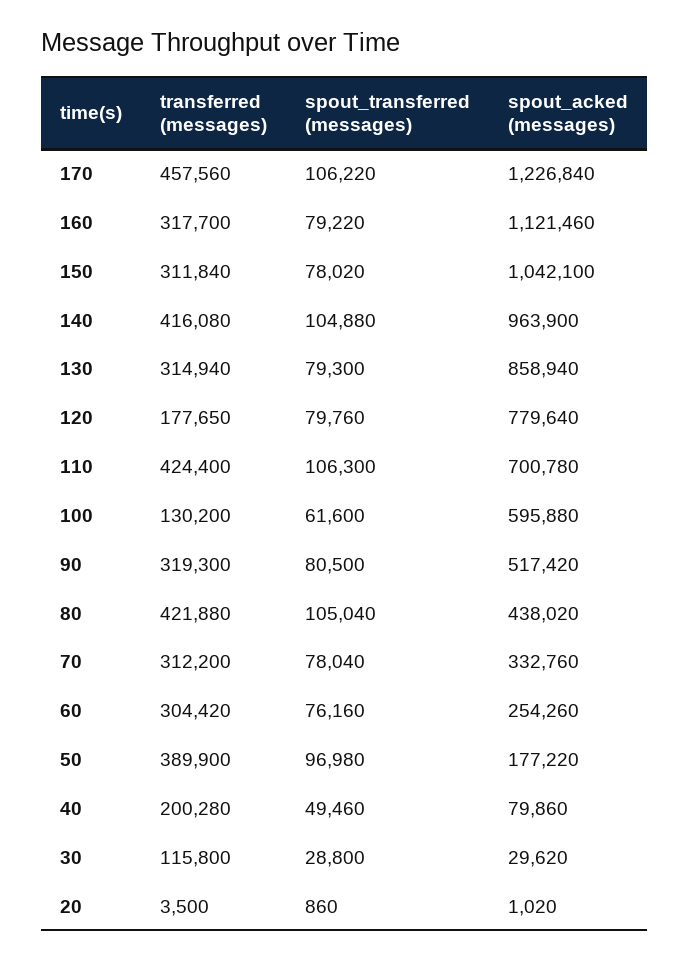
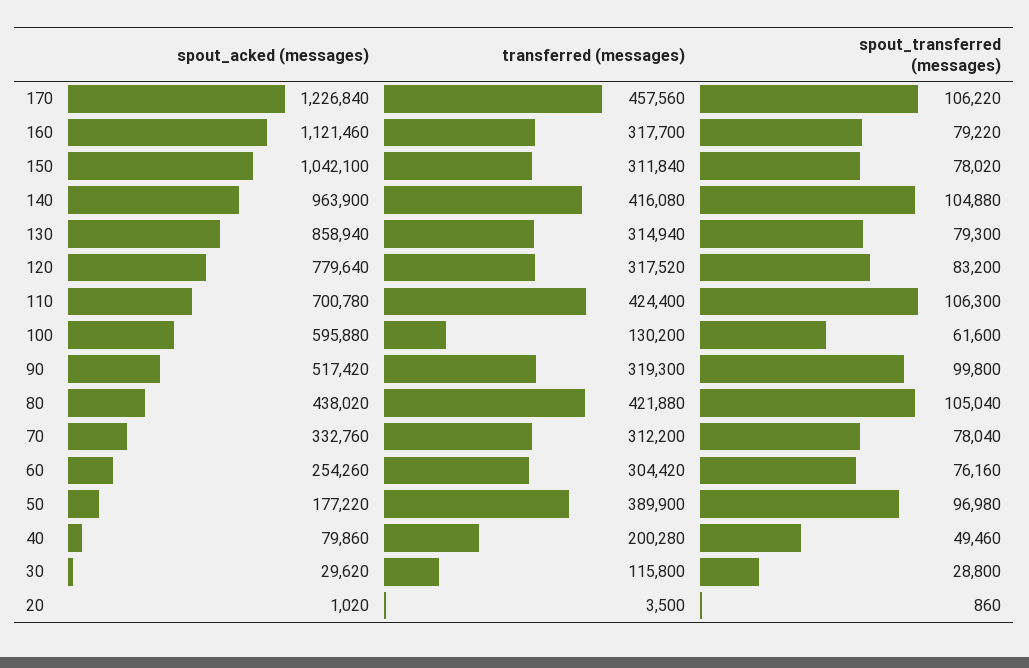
transferred (messages), 120: 177650 -> 317520
spout_transferred (messages), 120: 79760 -> 83200
spout_transferred (messages), 90: 80500 -> 99800

